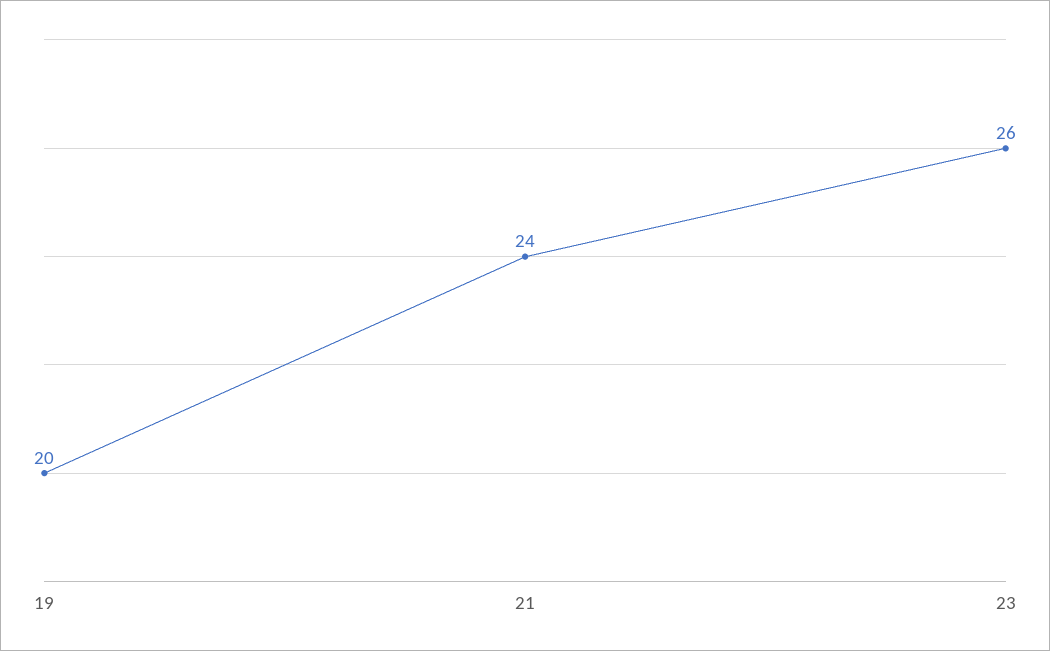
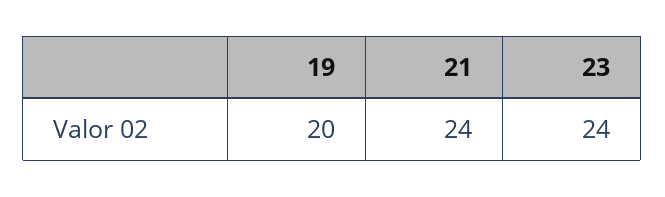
23: 26 -> 24

